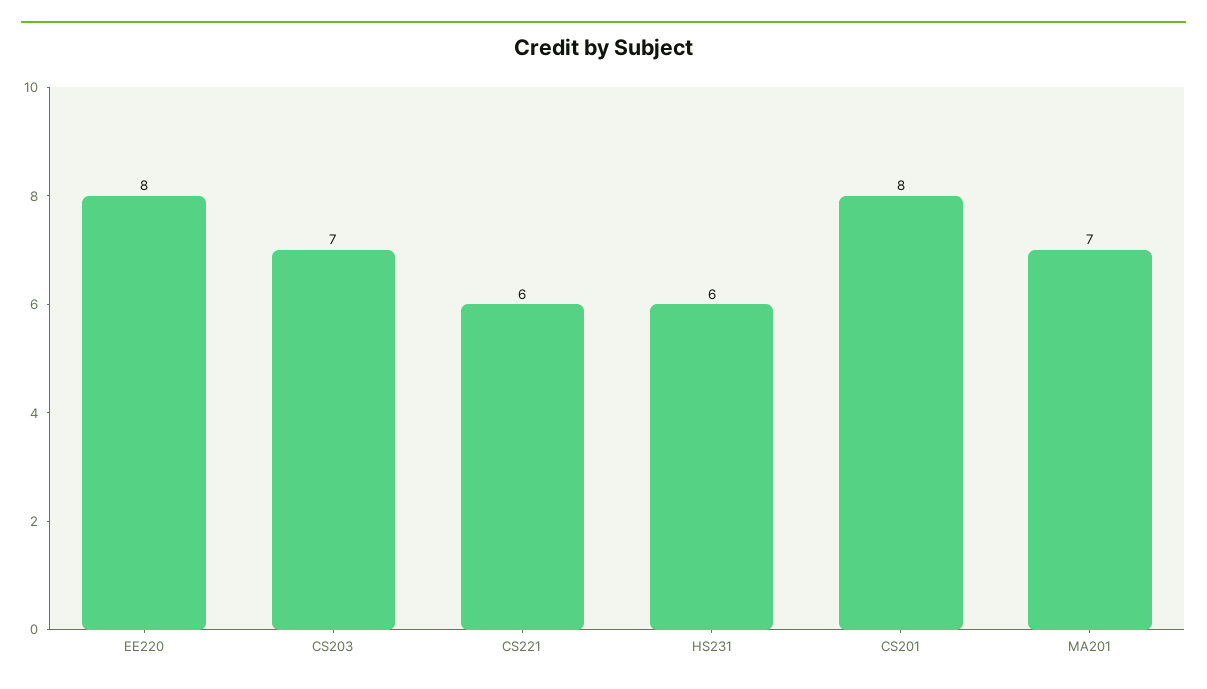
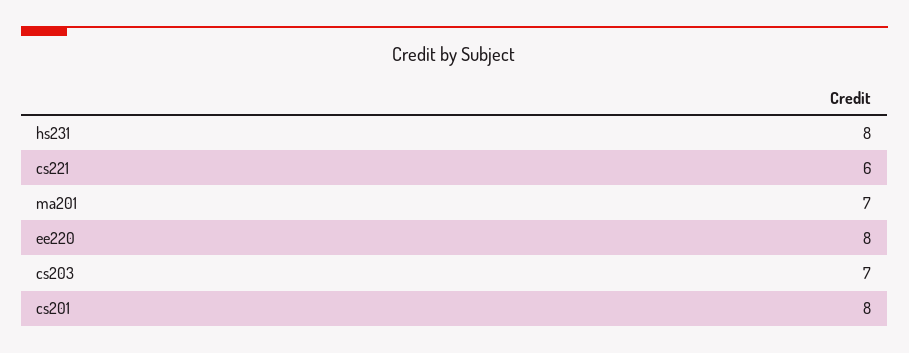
HS231: 6 -> 8

